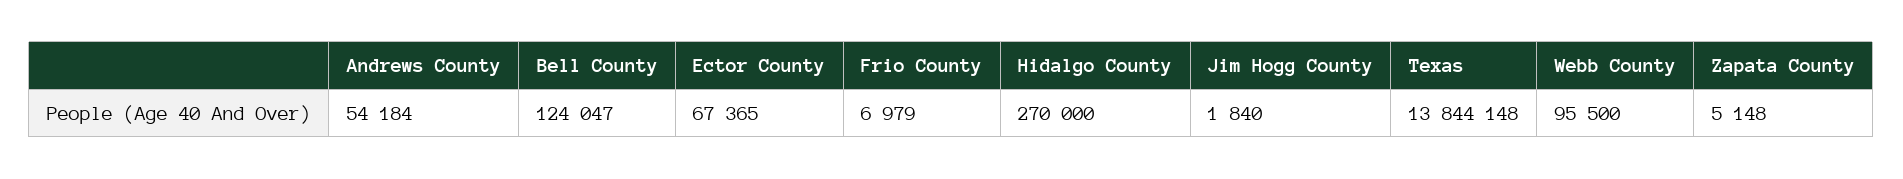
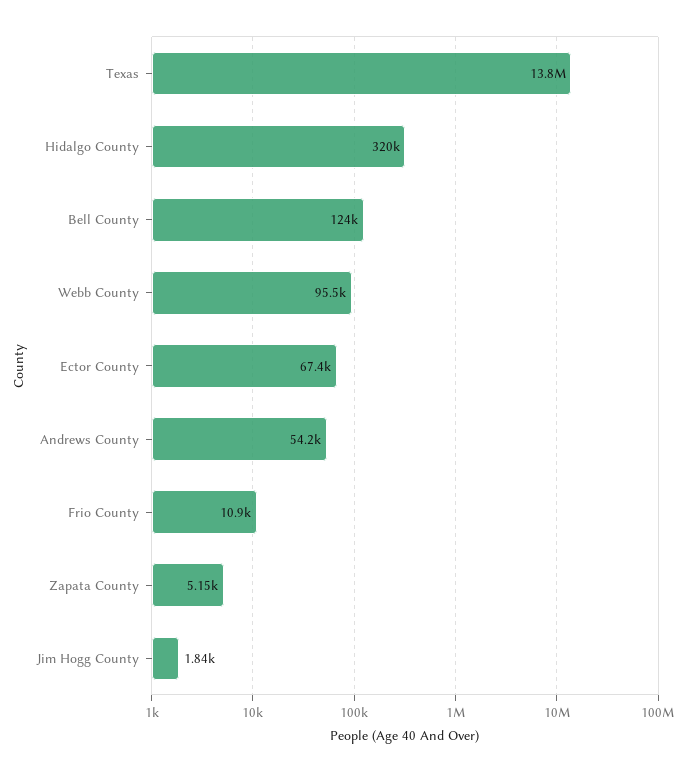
Frio County: 6979 -> 10900
Hidalgo County: 270000 -> 320000

